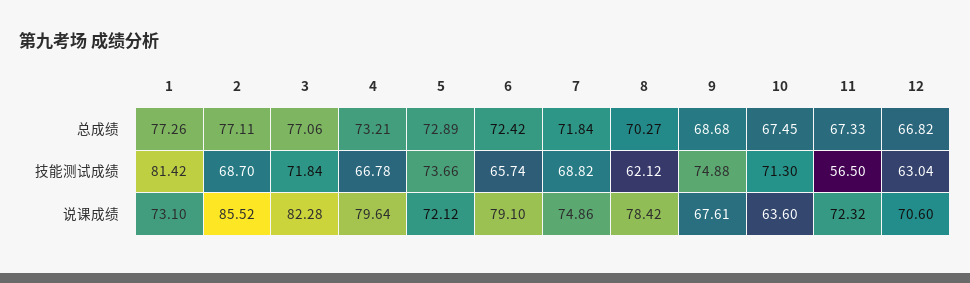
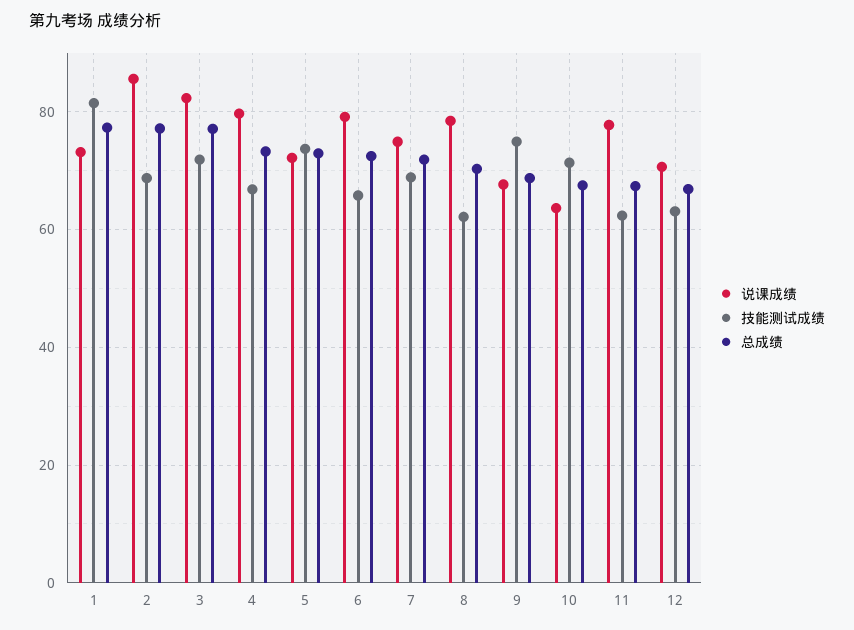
技能测试成绩, 11: 56.5 -> 62
说课成绩, 11: 72.32 -> 78

